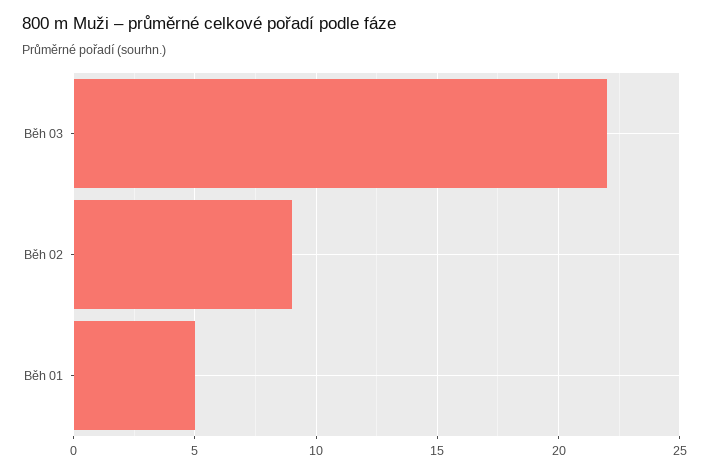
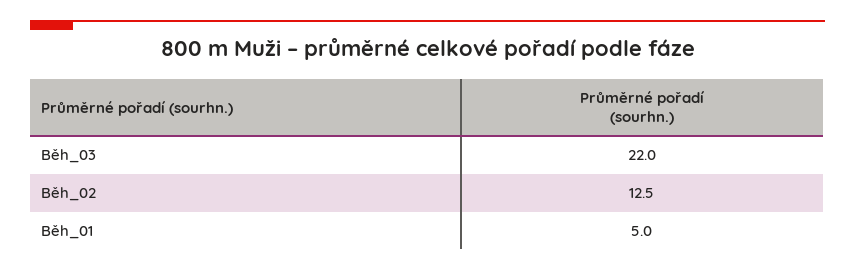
Běh 02: 9 -> 12.5

